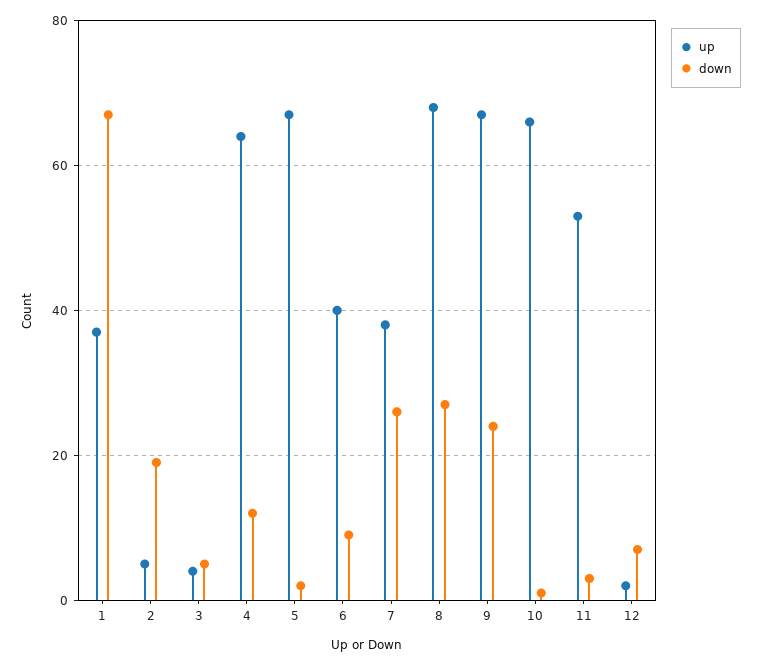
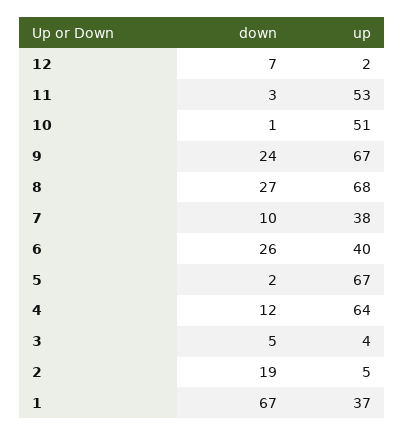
down, 6: 10 -> 26
down, 7: 25 -> 10
up, 10: 65 -> 51

